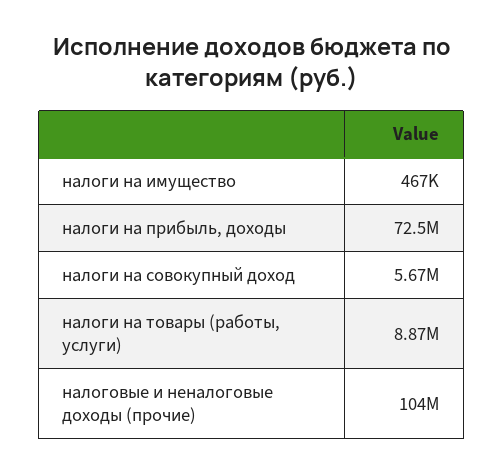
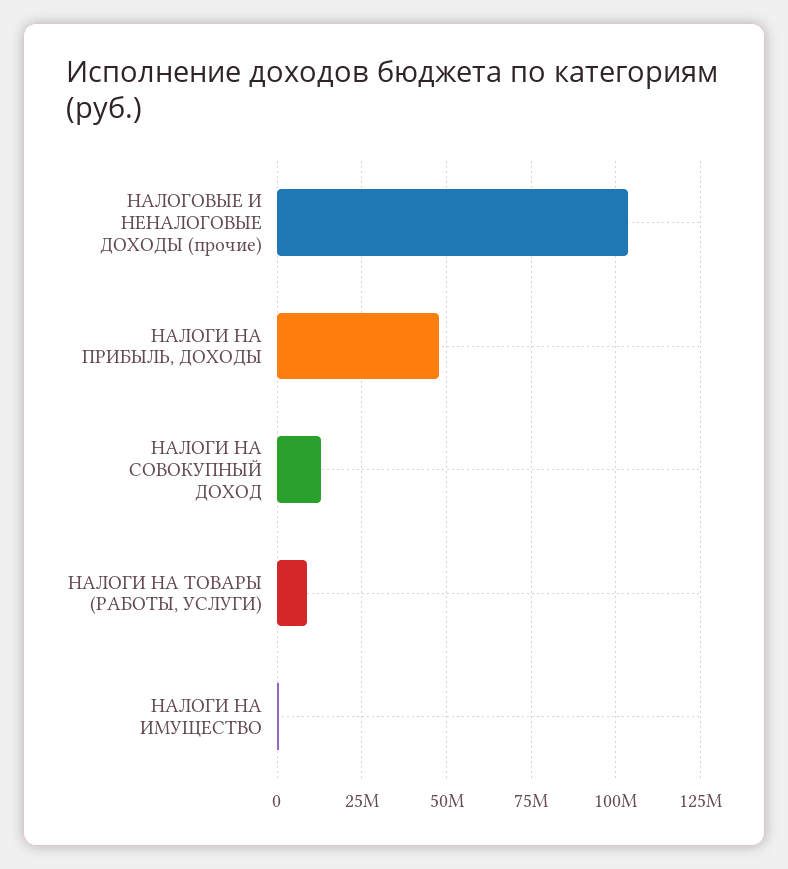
налоги на прибыль, доходы: 72500000 -> 47500000
налоги на совокупный доход: 5670000 -> 12500000

